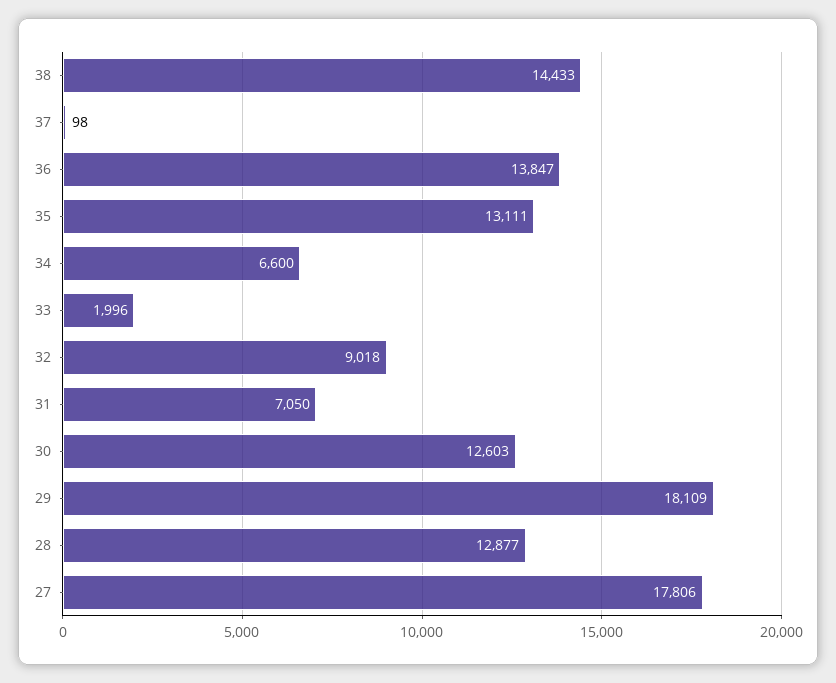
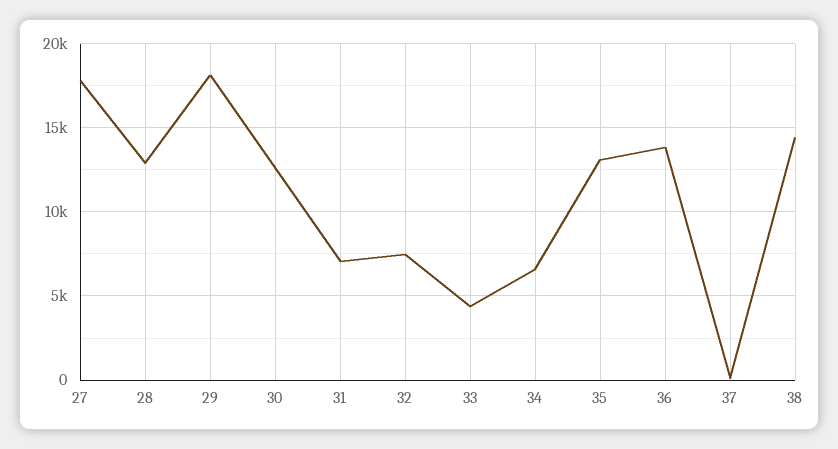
33: 1996 -> 4500
32: 9018 -> 7500

